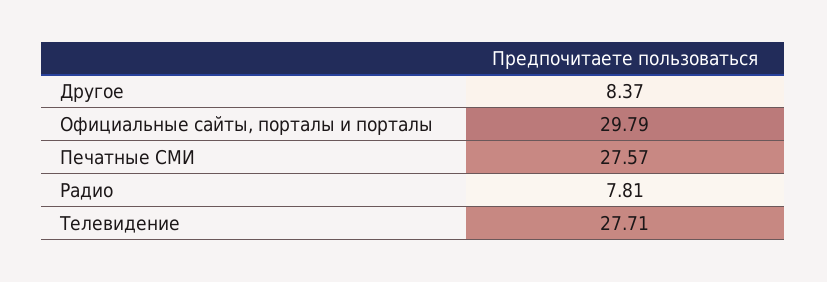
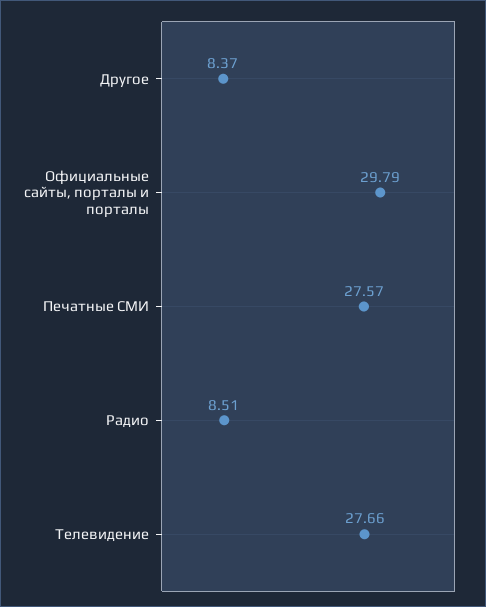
Радио: 7.81 -> 8.51
Телевидение: 27.71 -> 27.66

